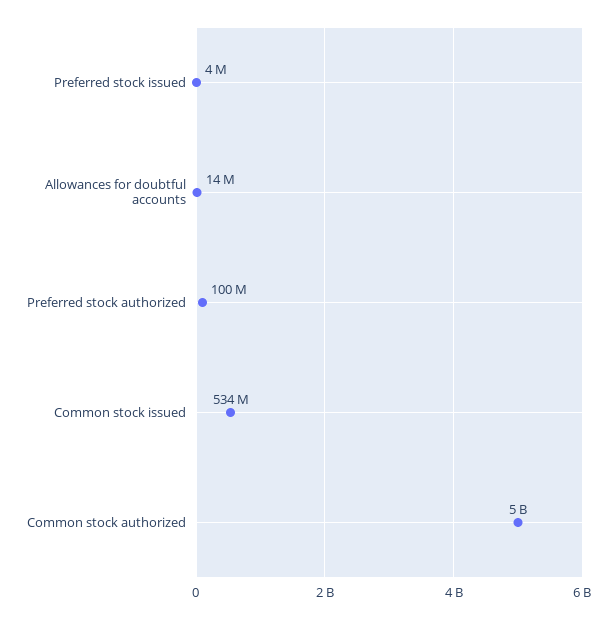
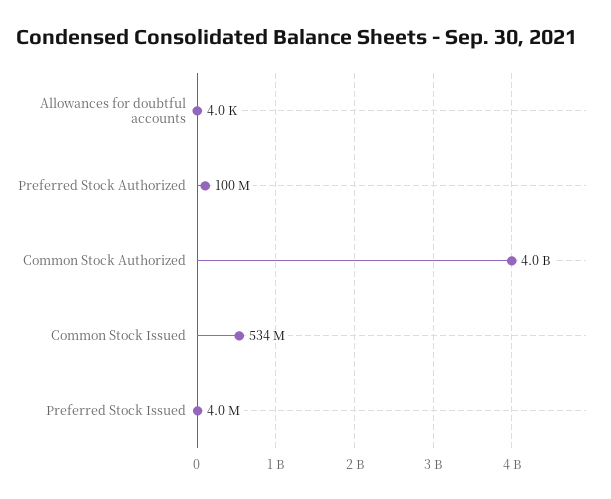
Allowances for doubtful accounts: 14000000 -> 4000
Common stock authorized: 5000000000 -> 4000000000

